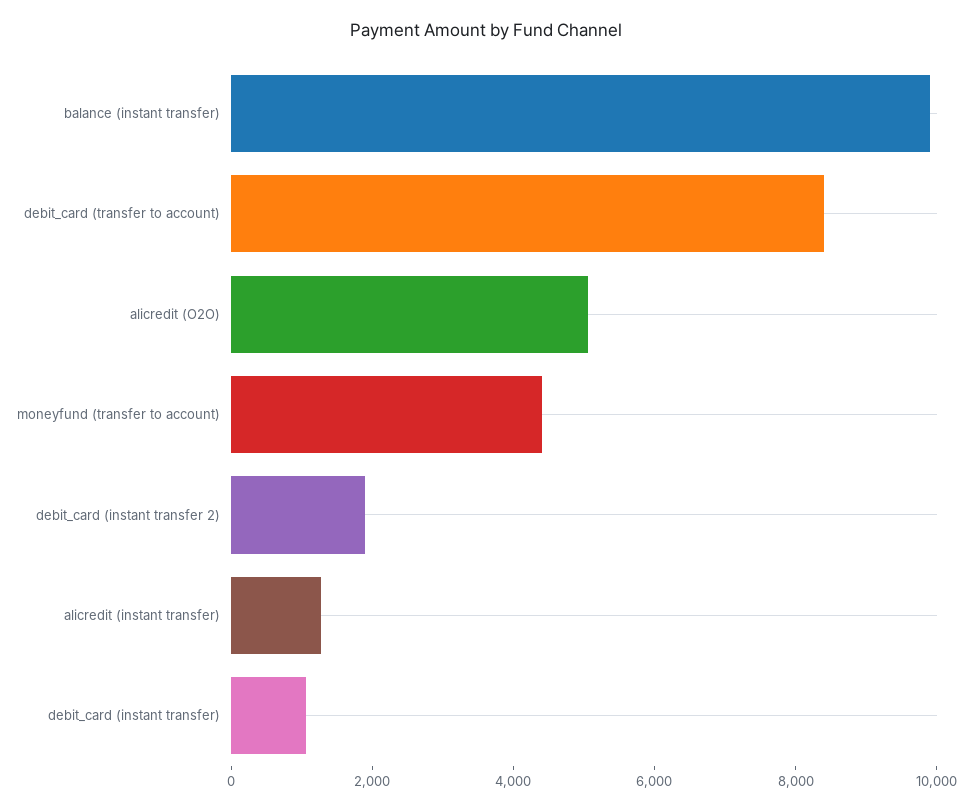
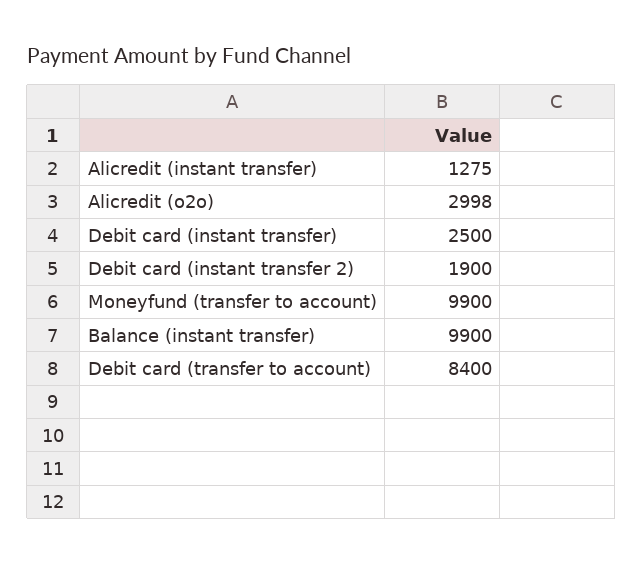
alicredit (O2O): 5000 -> 2998
moneyfund (transfer to account): 4500 -> 9900
debit_card (instant transfer): 1000 -> 2500

